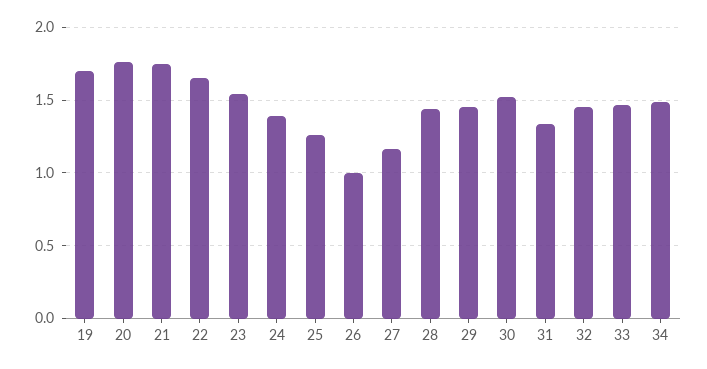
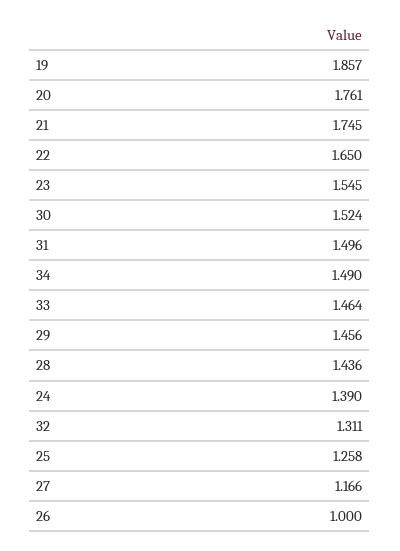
19: 1.7 -> 1.857
31: 1.35 -> 1.496
32: 1.45 -> 1.311

